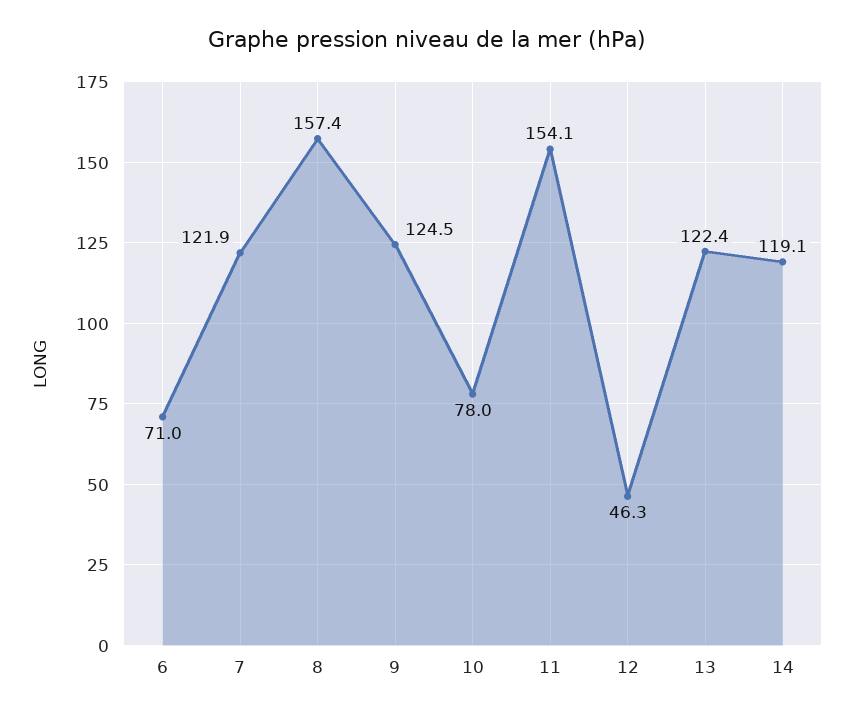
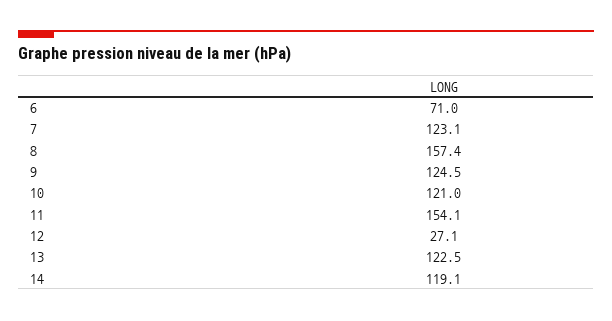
7: 121.9 -> 123.1
10: 78 -> 121
12: 46.3 -> 27.1
13: 122.4 -> 122.5

